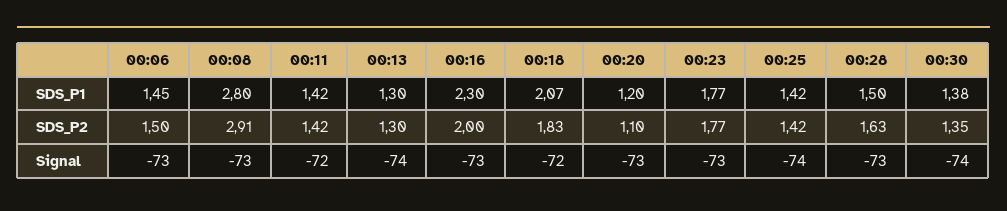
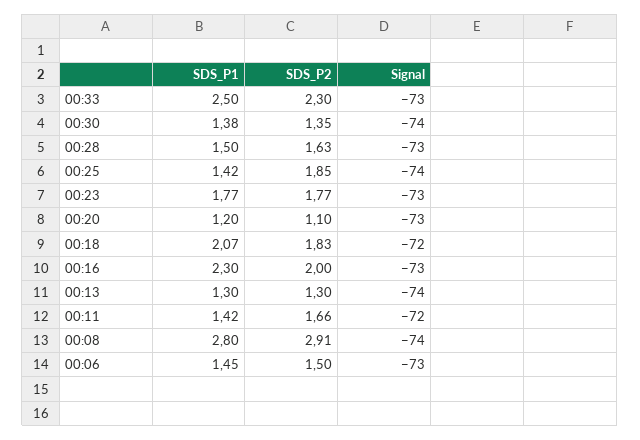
00:11, SDS_P2: 1.42 -> 1.66
00:25, SDS_P2: 1.42 -> 1.85
00:08, Signal: -73 -> -74
00:33, SDS_P1: none -> 2.5
00:33, SDS_P2: none -> 2.3
00:33, Signal: none -> -73

